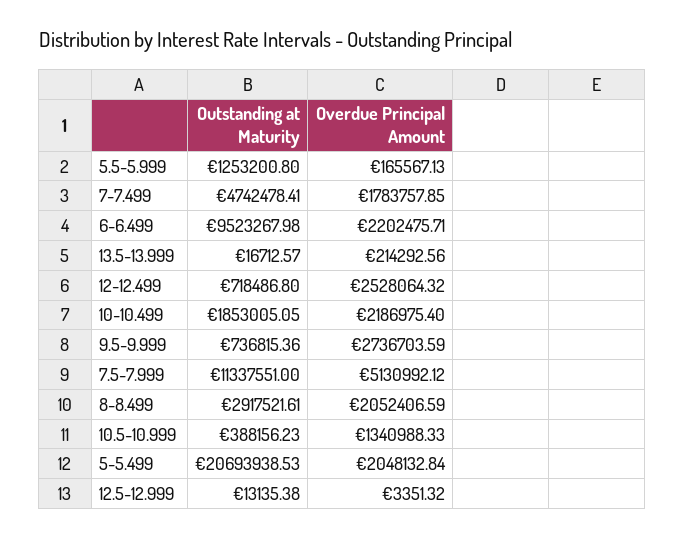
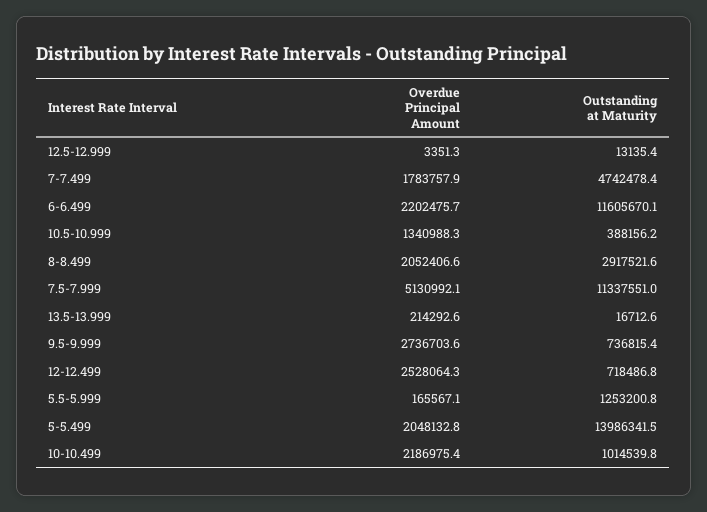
Outstanding at Maturity, 6-6.499: 9523267.98 -> 11605670.1
Outstanding at Maturity, 10-10.499: 1853005.05 -> 1014539.8
Outstanding at Maturity, 5-5.499: 20693938.53 -> 13986341.5

